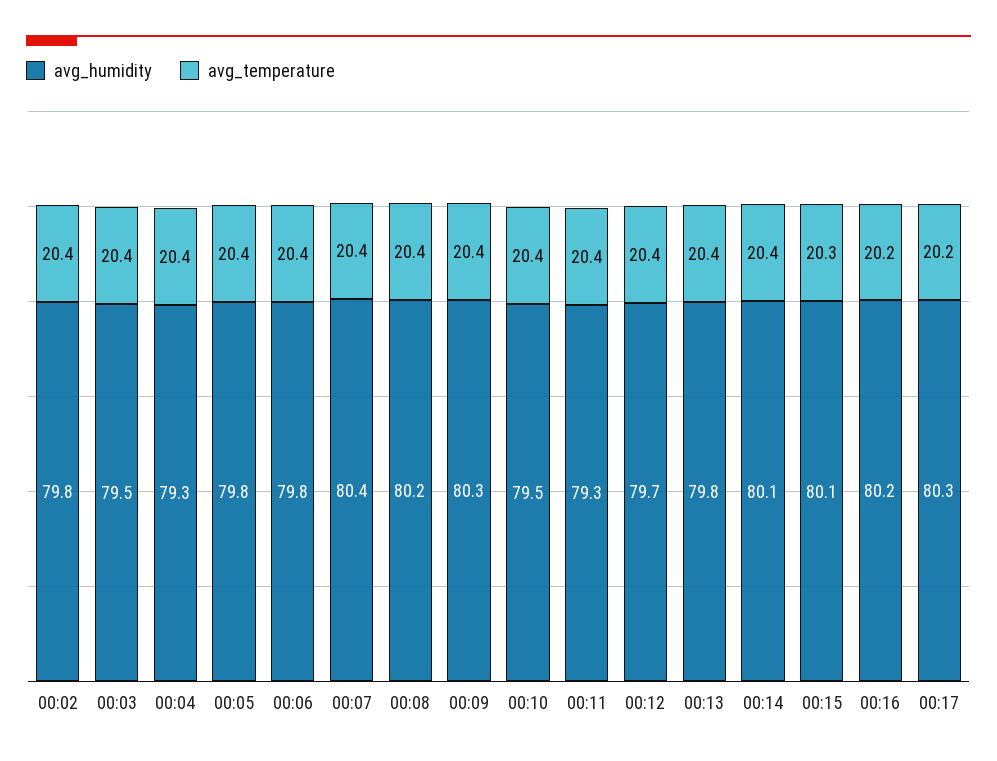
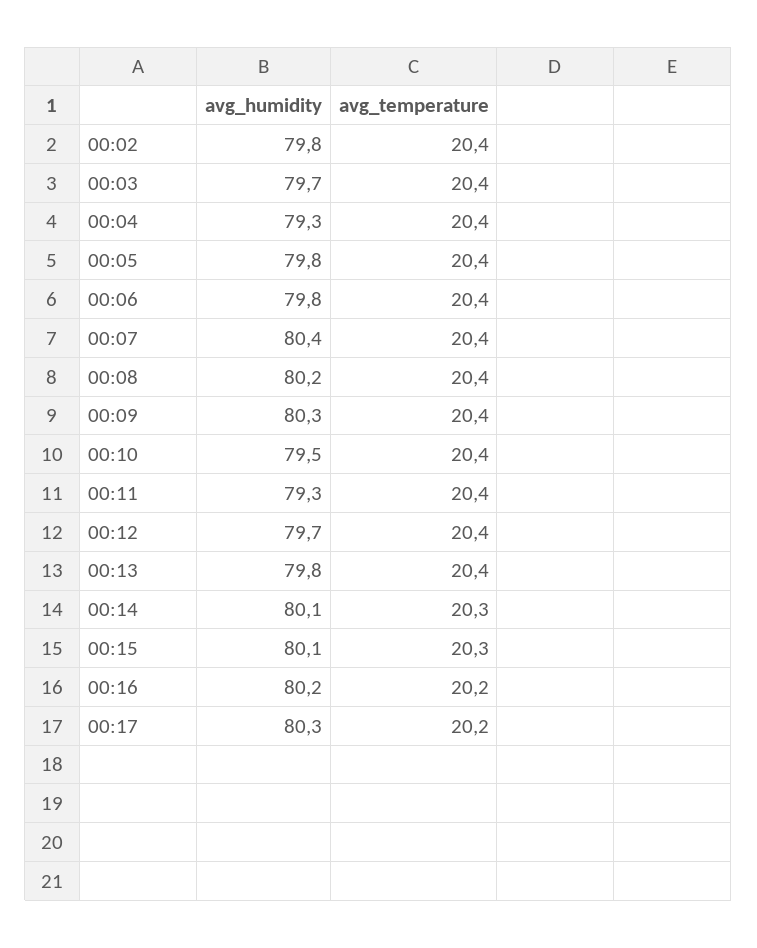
avg_humidity, 00:03: 79.5 -> 79.7
avg_temperature, 00:14: 20.4 -> 20.3

